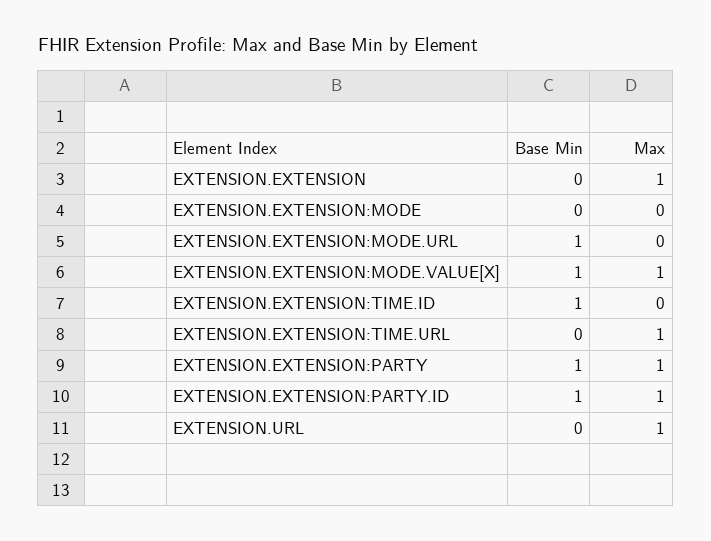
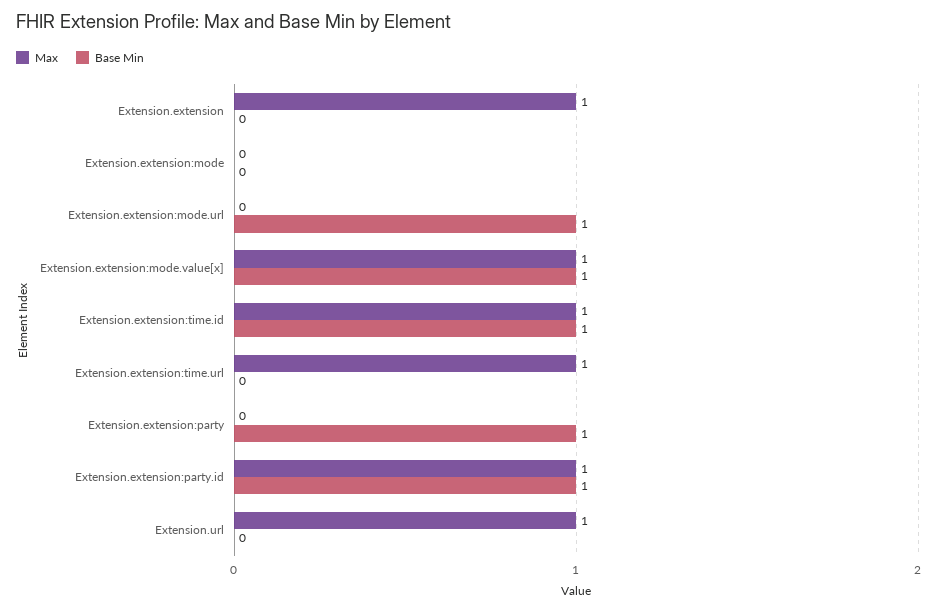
Max, EXTENSION.EXTENSION:TIME.ID: 0 -> 1
Max, EXTENSION.EXTENSION:PARTY: 1 -> 0

